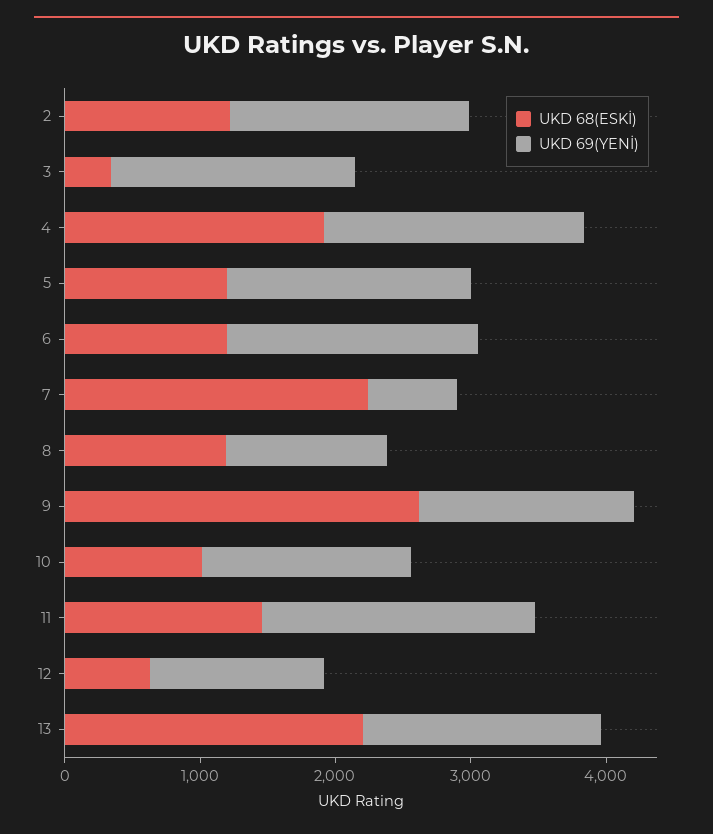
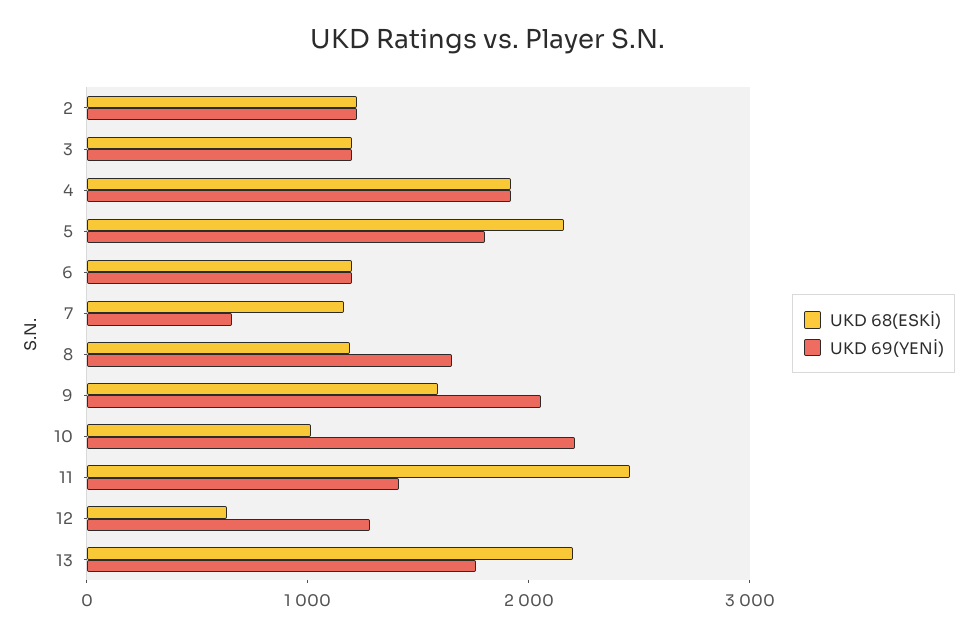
UKD 69(YENİ), 2: 1800 -> 1200
UKD 68(ESKİ), 3: 400 -> 1200
UKD 69(YENİ), 3: 1800 -> 1200
UKD 68(ESKİ), 5: 1200 -> 2200
UKD 69(YENİ), 6: 1800 -> 1200
UKD 68(ESKİ), 7: 2200 -> 1200
UKD 69(YENİ), 8: 1200 -> 1600
UKD 68(ESKİ), 9: 2600 -> 1600
UKD 69(YENİ), 9: 1600 -> 2000
UKD 69(YENİ), 10: 1600 -> 2200
UKD 68(ESKİ), 11: 1400 -> 2400
UKD 69(YENİ), 11: 2000 -> 1400

